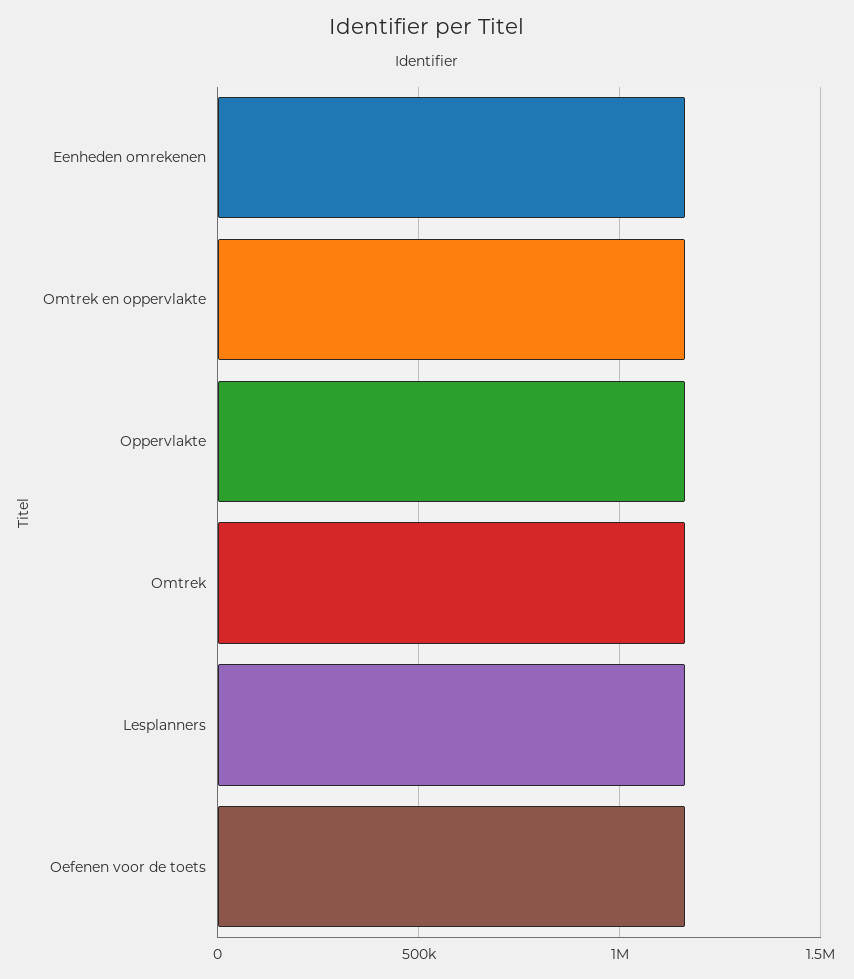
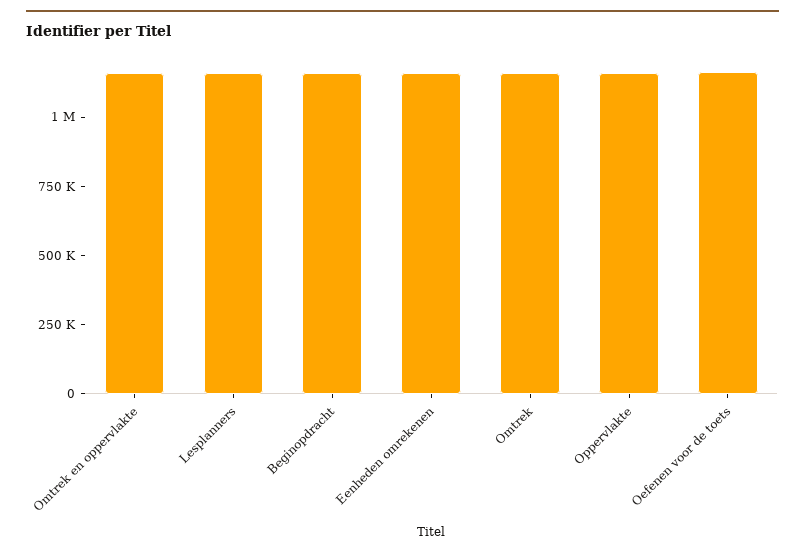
Beginopdracht: none -> 1150000

